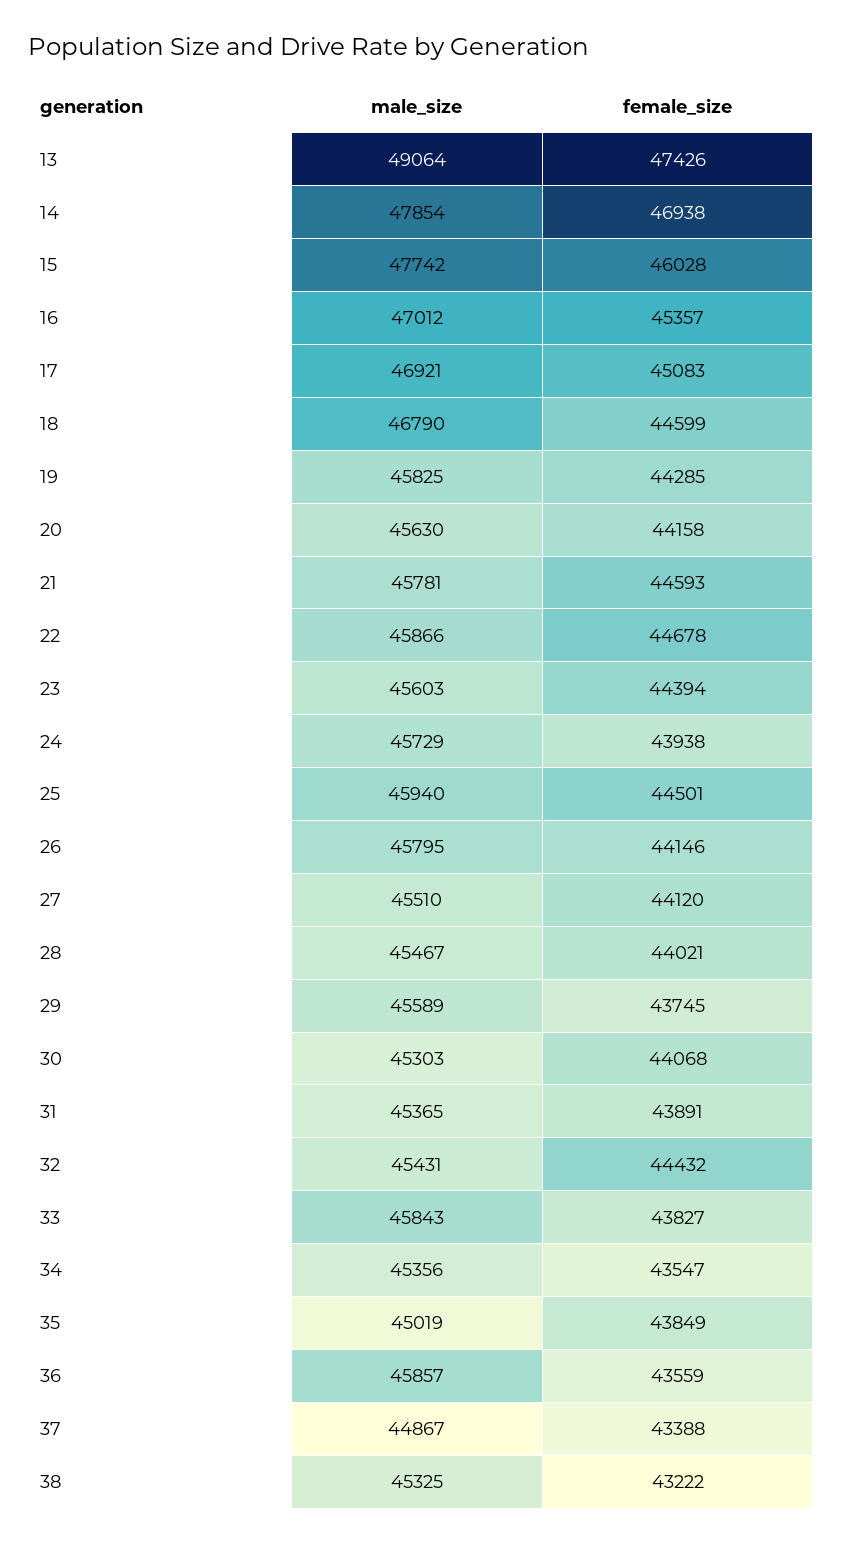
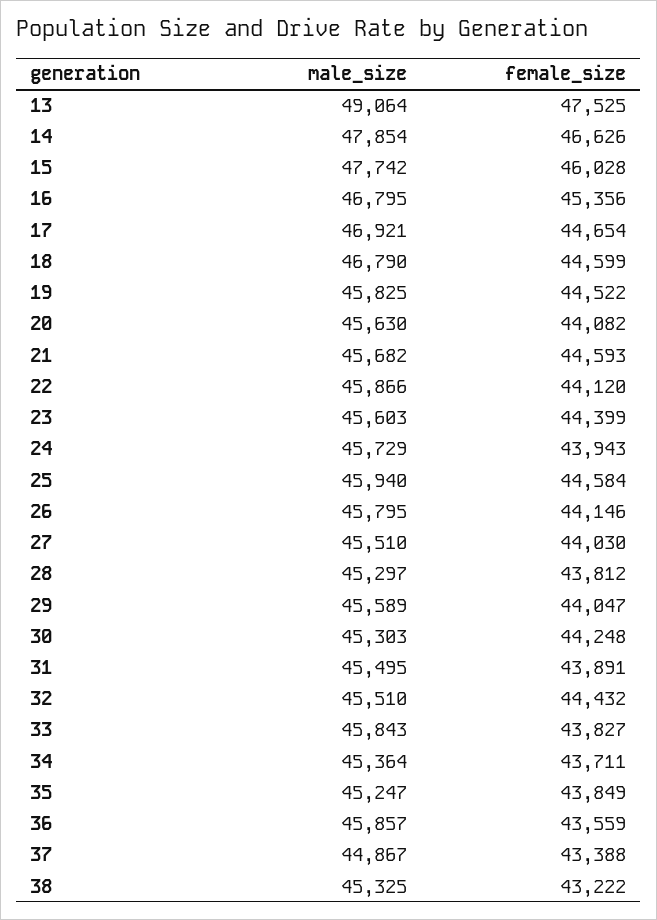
female_size, 13: 47426 -> 47525
female_size, 14: 46938 -> 46626
male_size, 16: 47012 -> 46795
female_size, 16: 45357 -> 45356
female_size, 17: 45083 -> 44654
female_size, 19: 44285 -> 44522
female_size, 20: 44158 -> 44082
male_size, 21: 45781 -> 45682
female_size, 22: 44678 -> 44120
female_size, 23: 44394 -> 44399
female_size, 24: 43938 -> 43943
female_size, 25: 44501 -> 44584
female_size, 27: 44120 -> 44030
male_size, 28: 45467 -> 45297
female_size, 28: 44021 -> 43812
female_size, 29: 43745 -> 44047
female_size, 30: 44068 -> 44248
male_size, 31: 45365 -> 45495
male_size, 32: 45431 -> 45510
male_size, 34: 45356 -> 45364
female_size, 34: 43547 -> 43711
male_size, 35: 45019 -> 45247

